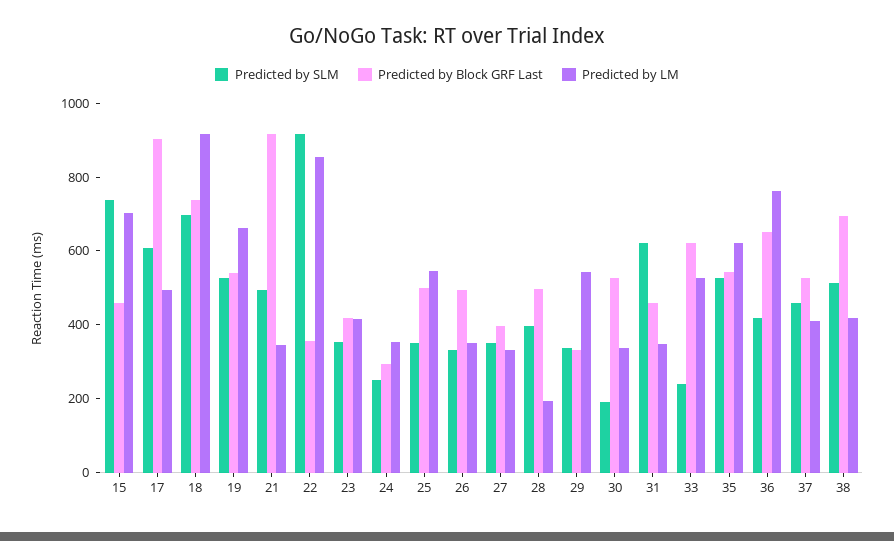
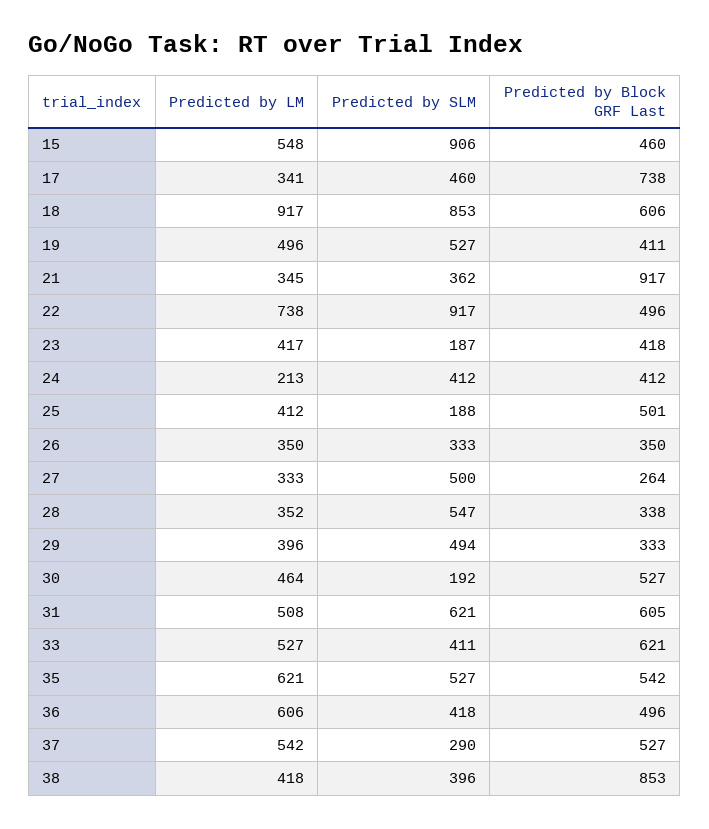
Predicted by SLM, 15: 750 -> 906
Predicted by LM, 15: 700 -> 548
Predicted by SLM, 17: 600 -> 460
Predicted by Block GRF Last, 17: 900 -> 738
Predicted by LM, 17: 500 -> 341
Predicted by SLM, 18: 700 -> 853
Predicted by Block GRF Last, 18: 750 -> 606
Predicted by Block GRF Last, 19: 550 -> 411
Predicted by LM, 19: 650 -> 496
Predicted by SLM, 21: 500 -> 362
Predicted by Block GRF Last, 22: 350 -> 496
Predicted by LM, 22: 850 -> 738
Predicted by SLM, 23: 350 -> 187
Predicted by SLM, 24: 250 -> 412
Predicted by Block GRF Last, 24: 300 -> 412
Predicted by LM, 24: 350 -> 213
Predicted by SLM, 25: 350 -> 188
Predicted by LM, 25: 550 -> 412
Predicted by Block GRF Last, 26: 500 -> 350
Predicted by SLM, 27: 350 -> 500
Predicted by Block GRF Last, 27: 400 -> 264
Predicted by SLM, 28: 400 -> 547
Predicted by Block GRF Last, 28: 500 -> 338
Predicted by LM, 28: 200 -> 352
Predicted by SLM, 29: 350 -> 494
Predicted by LM, 29: 550 -> 396
Predicted by LM, 30: 350 -> 464
Predicted by Block GRF Last, 31: 450 -> 605
Predicted by LM, 31: 350 -> 508
Predicted by SLM, 33: 250 -> 411
Predicted by Block GRF Last, 36: 650 -> 496
Predicted by LM, 36: 750 -> 606
Predicted by SLM, 37: 450 -> 290
Predicted by LM, 37: 400 -> 542
Predicted by SLM, 38: 500 -> 396
Predicted by Block GRF Last, 38: 700 -> 853

